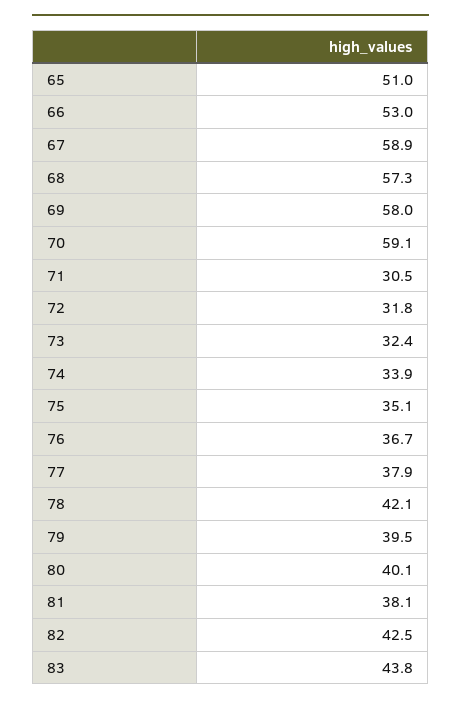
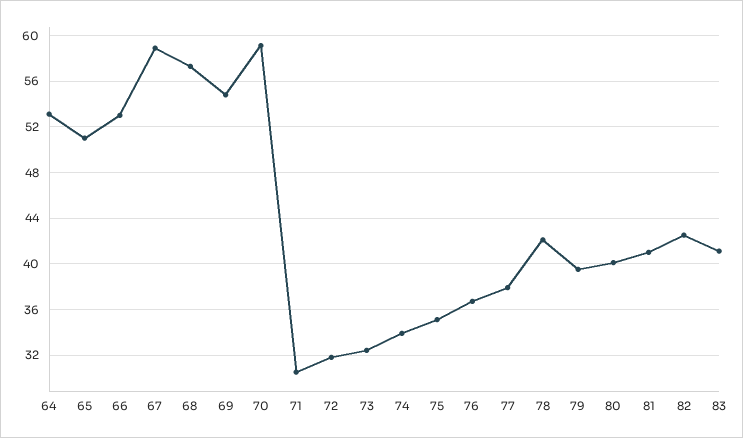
69: 58 -> 55
81: 38.1 -> 41
83: 43.8 -> 41
64: none -> 53

